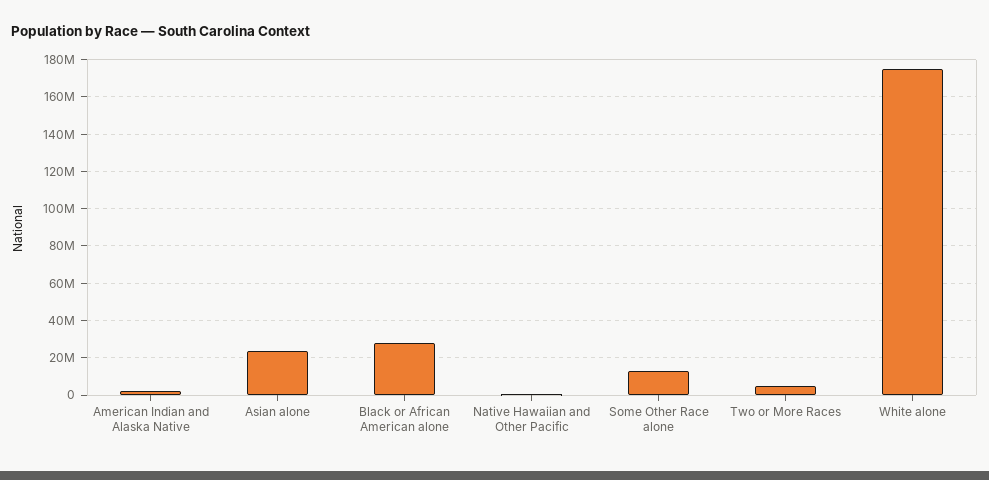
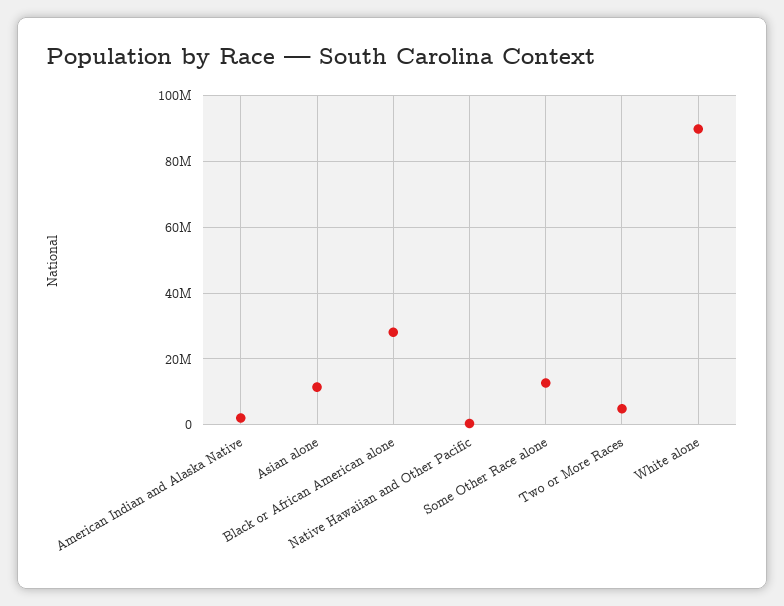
Asian alone: 25000000 -> 12000000
White alone: 175000000 -> 90000000

